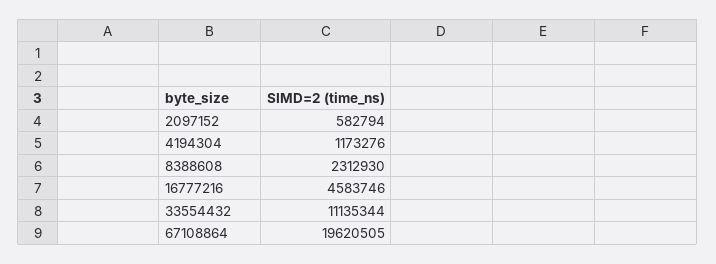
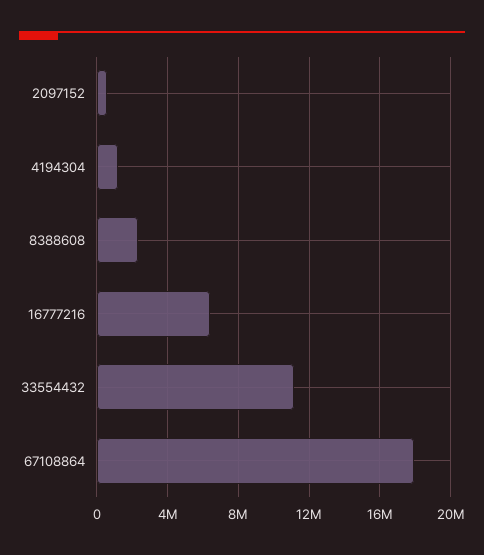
16777216: 4583746 -> 6500000
67108864: 19620505 -> 18000000

